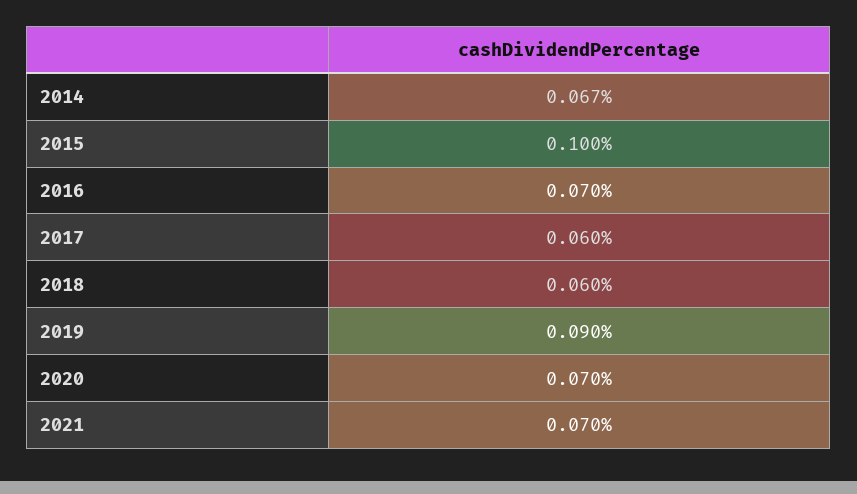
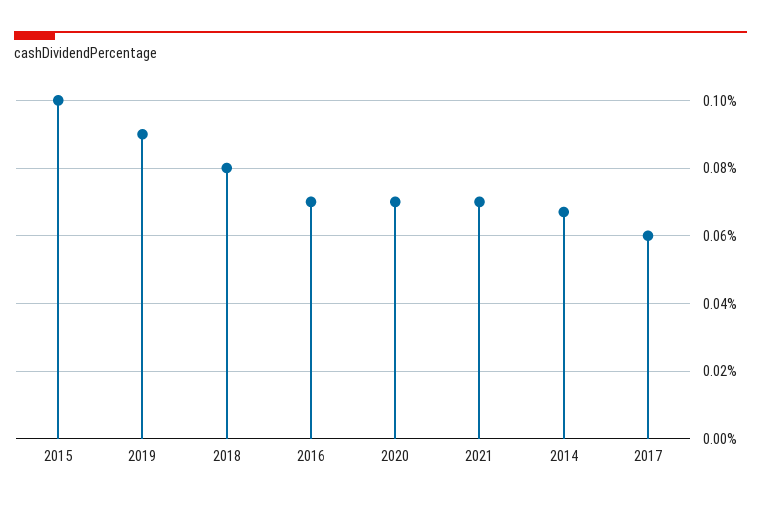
2018: 0.06 -> 0.08

